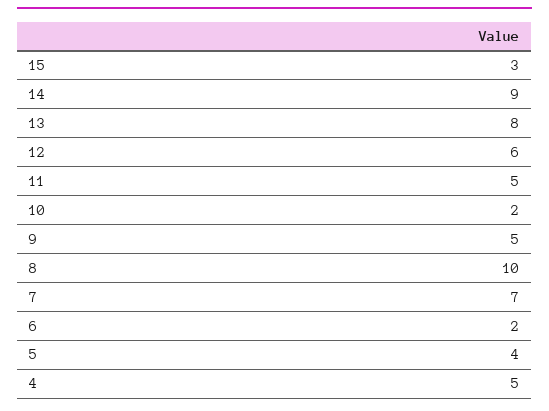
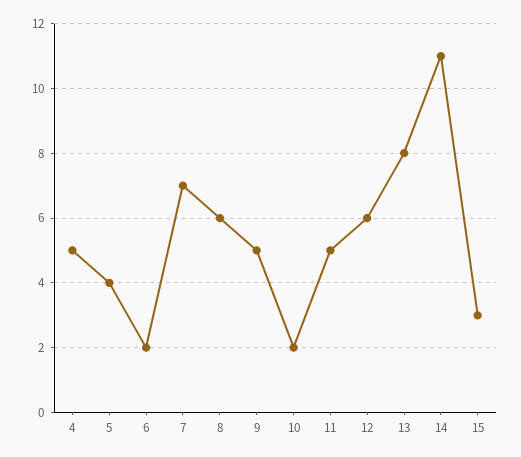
14: 9 -> 11
8: 10 -> 6

